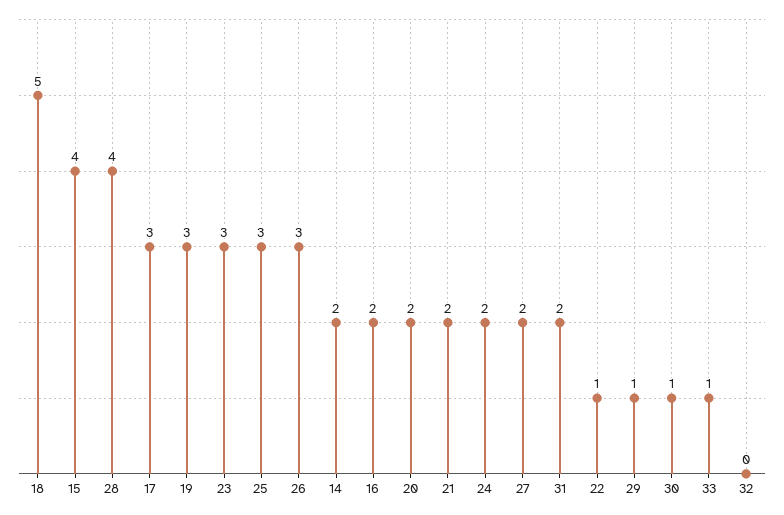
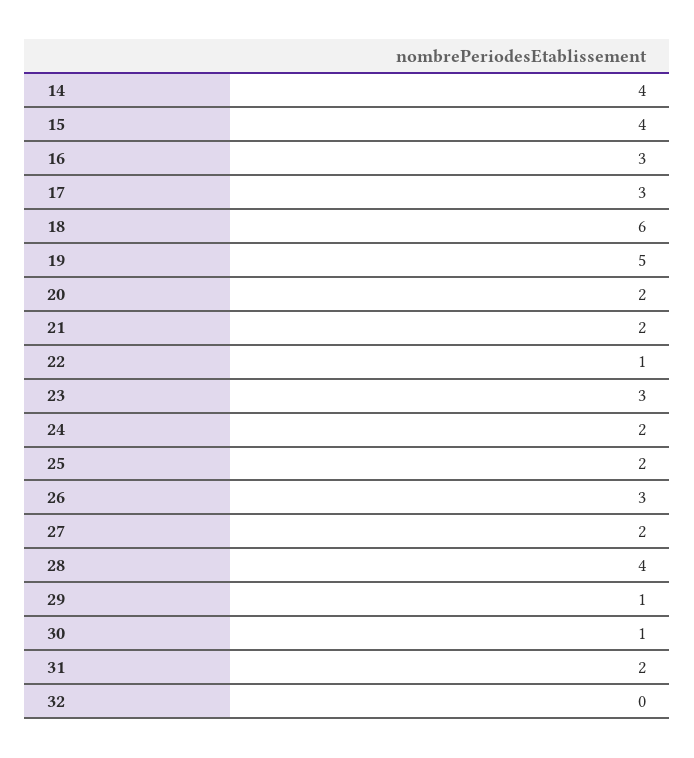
18: 5 -> 6
19: 3 -> 5
25: 3 -> 2
14: 2 -> 4
16: 2 -> 3
33: 1 -> none

